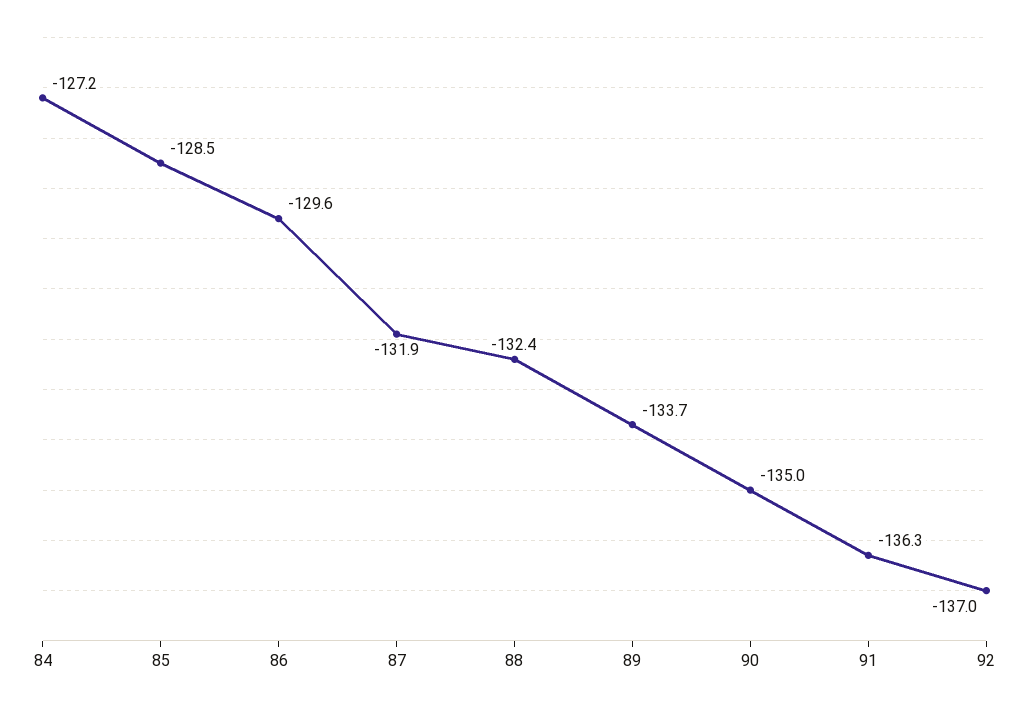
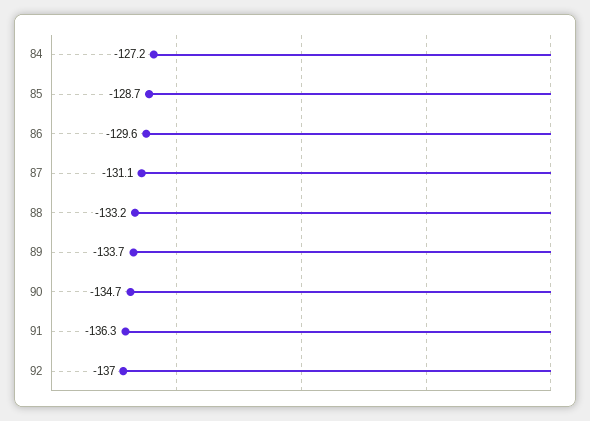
85: -128.5 -> -128.7
87: -131.9 -> -131.1
88: -132.4 -> -133.2
90: -135 -> -134.7

